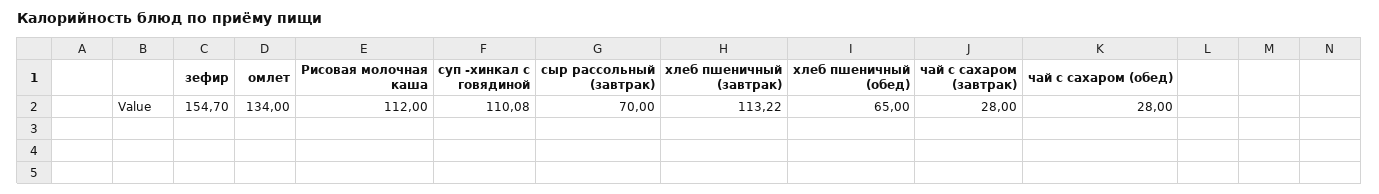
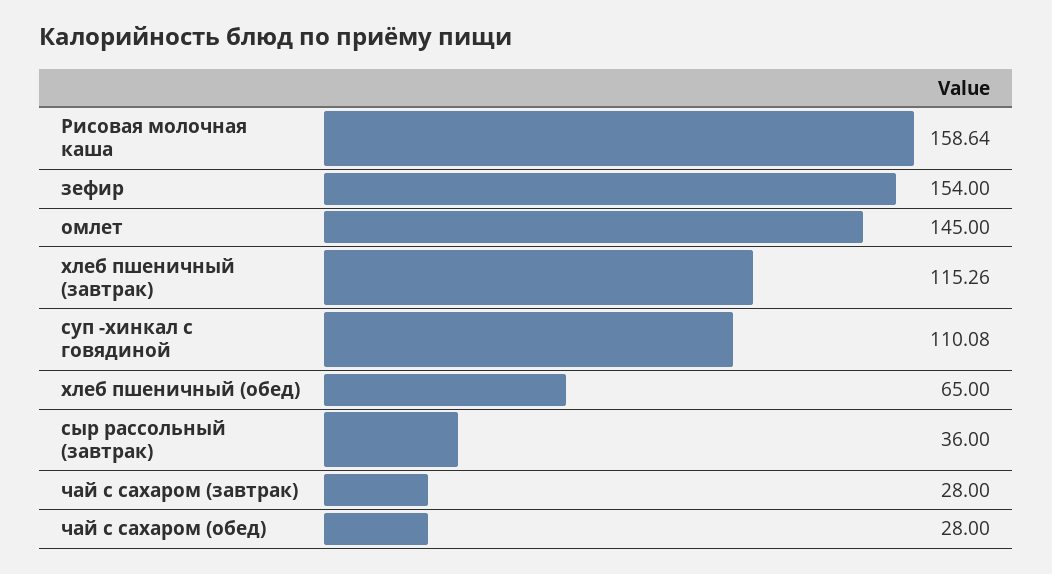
зефир: 154.7 -> 154
омлет: 134 -> 145
Рисовая молочная каша: 112 -> 158.64
сыр рассольный (завтрак): 70 -> 36
хлеб пшеничный (завтрак): 113.22 -> 115.26

